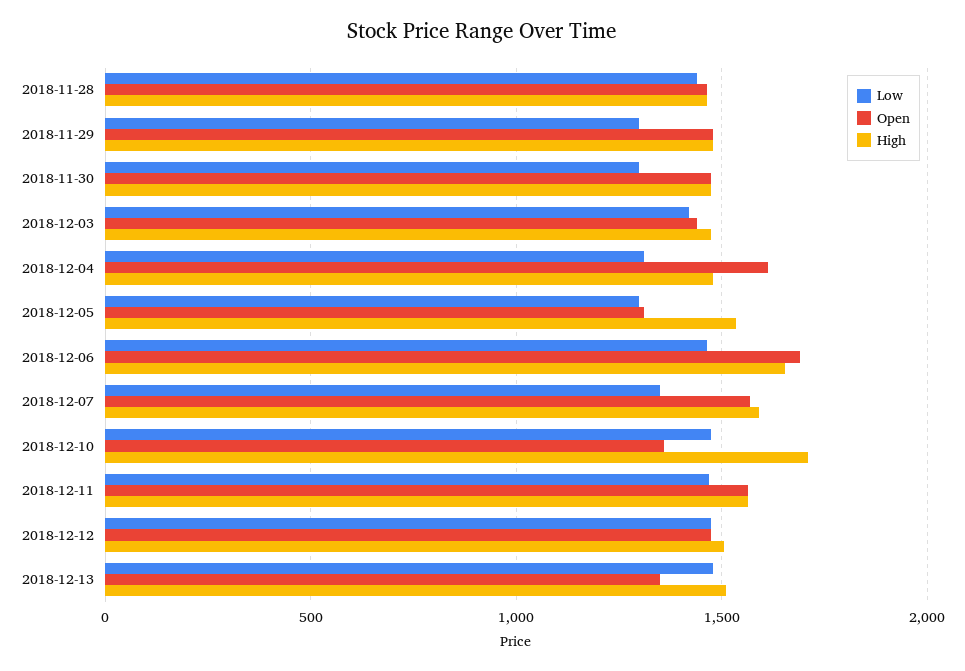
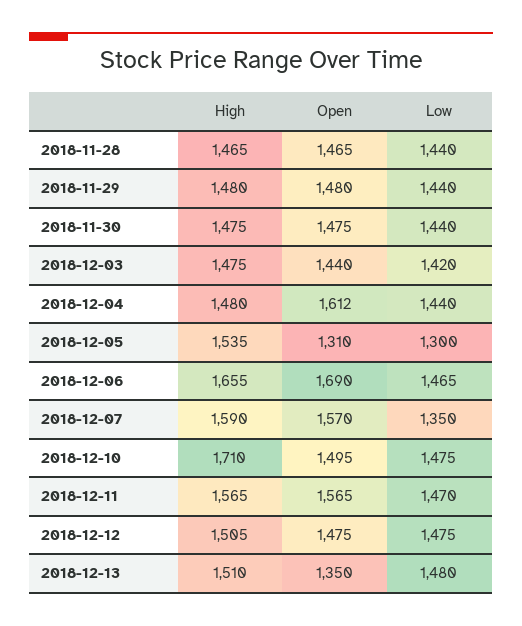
Low, 2018-11-29: 1300 -> 1440
Low, 2018-11-30: 1300 -> 1440
Low, 2018-12-04: 1300 -> 1440
Open, 2018-12-10: 1350 -> 1495

